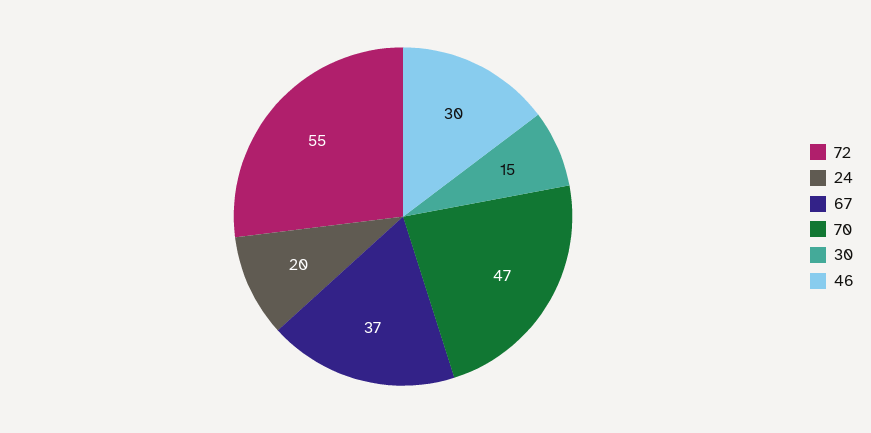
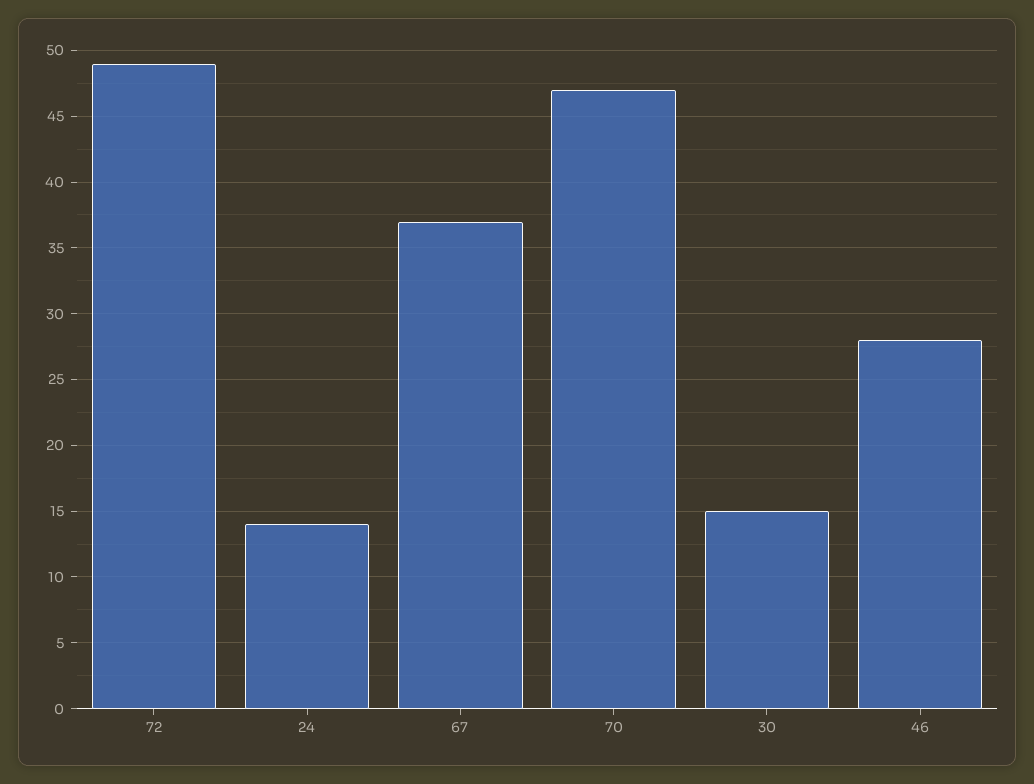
72: 55 -> 49
24: 20 -> 14
46: 30 -> 28

